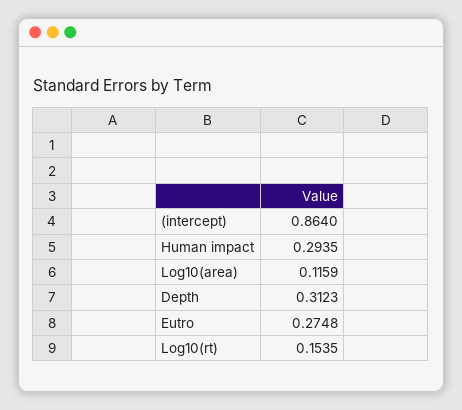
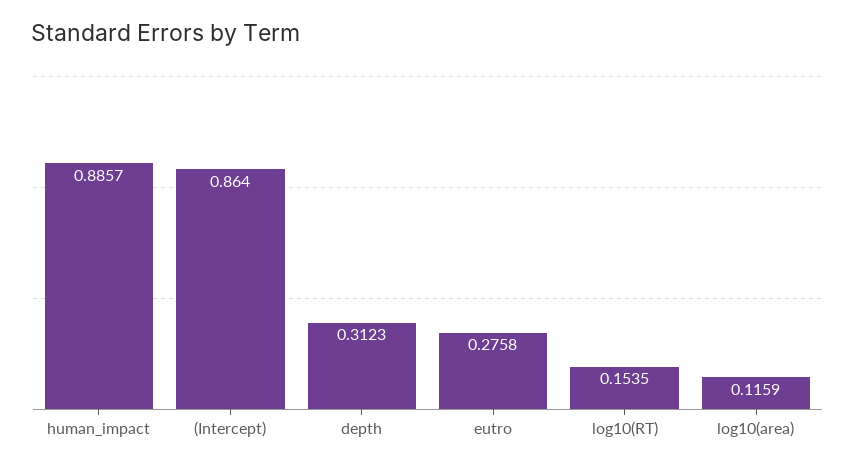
Human impact: 0.2935 -> 0.8857
Eutro: 0.2748 -> 0.2758

